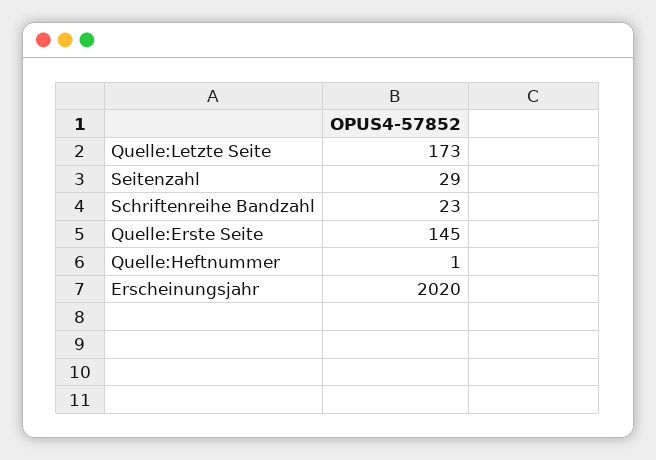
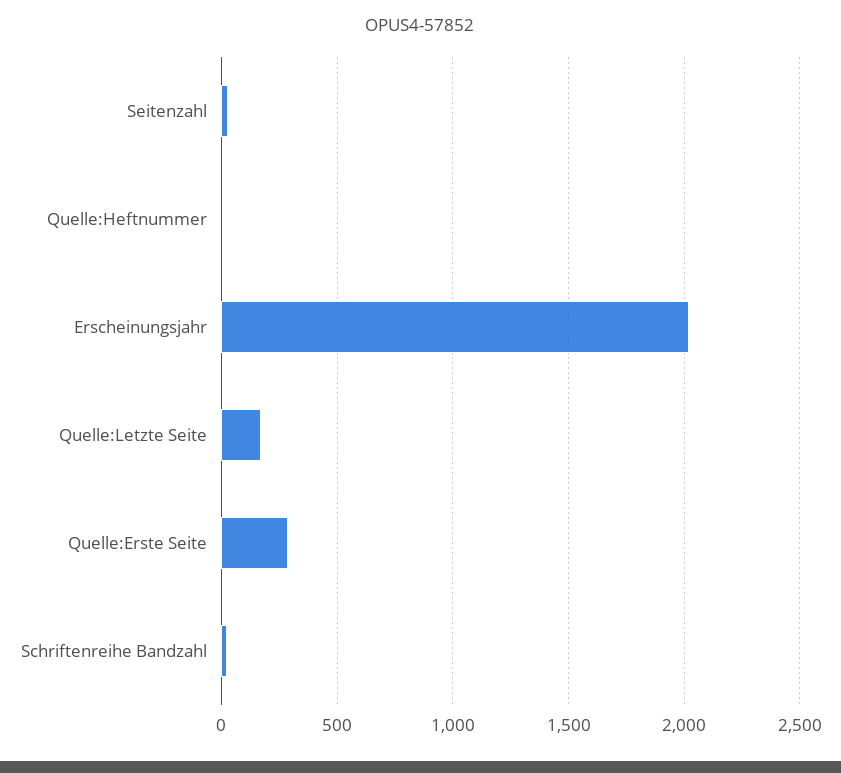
Quelle:Erste Seite: 145 -> 300

